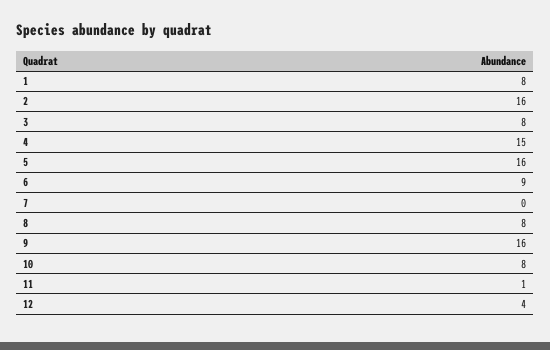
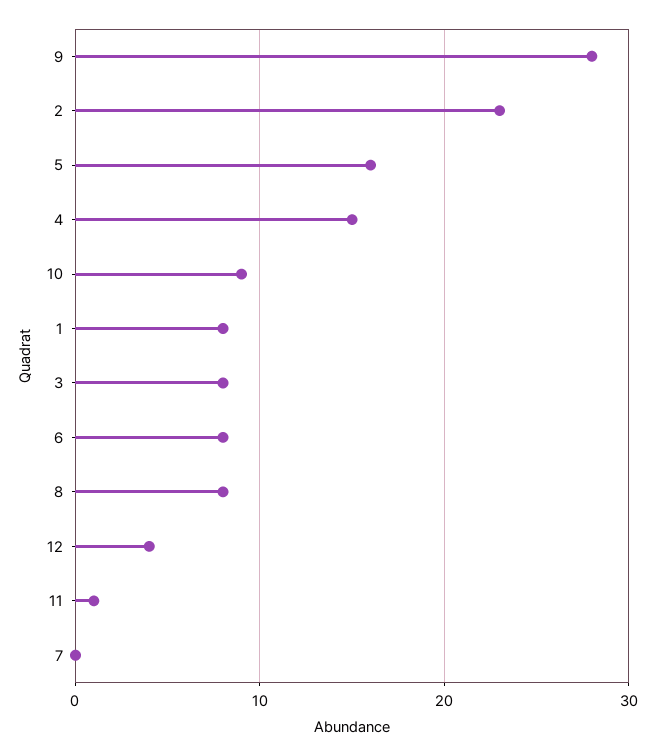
2: 16 -> 23
6: 9 -> 8
9: 16 -> 28
10: 8 -> 9

